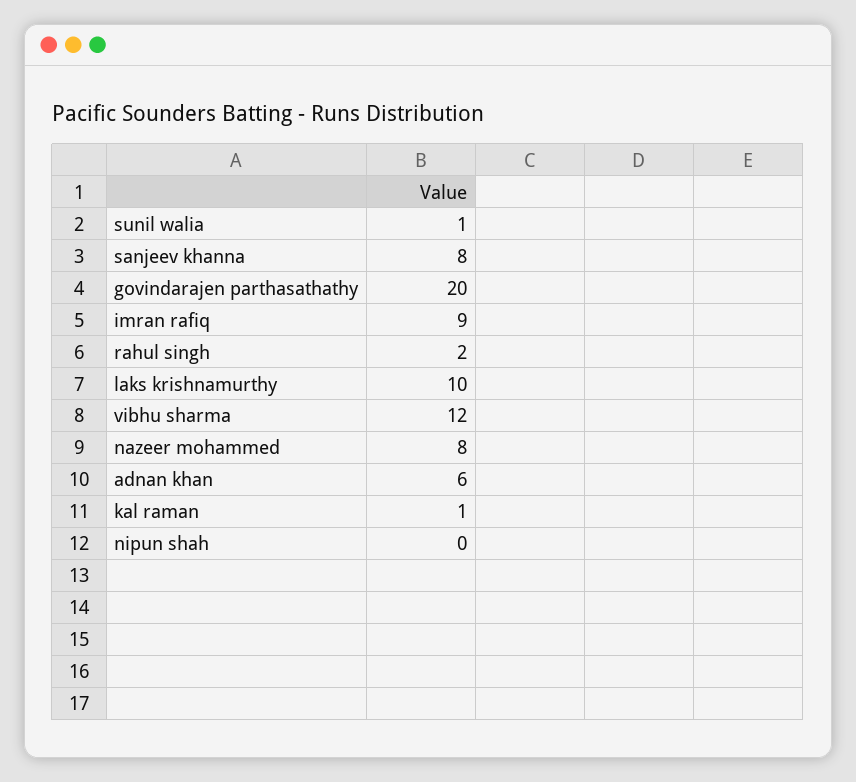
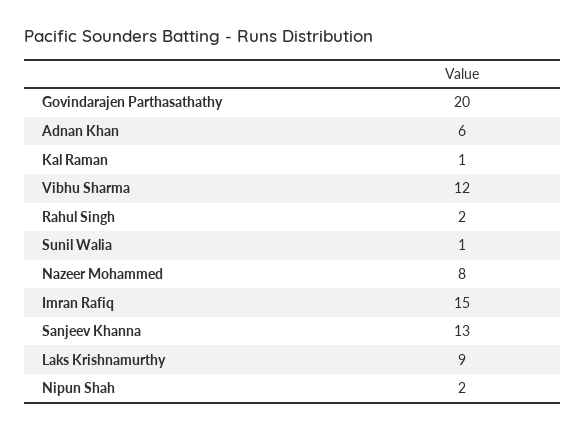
sanjeev khanna: 8 -> 13
imran rafiq: 9 -> 15
laks krishnamurthy: 10 -> 9
nipun shah: 0 -> 2

